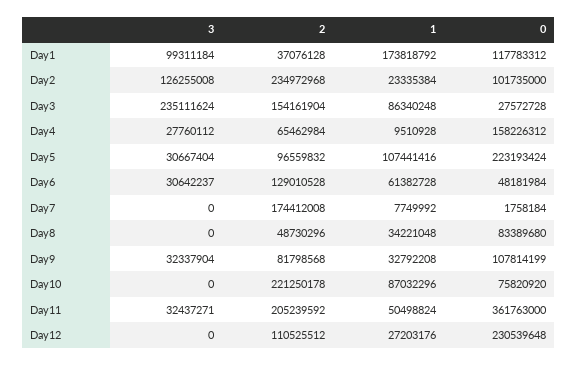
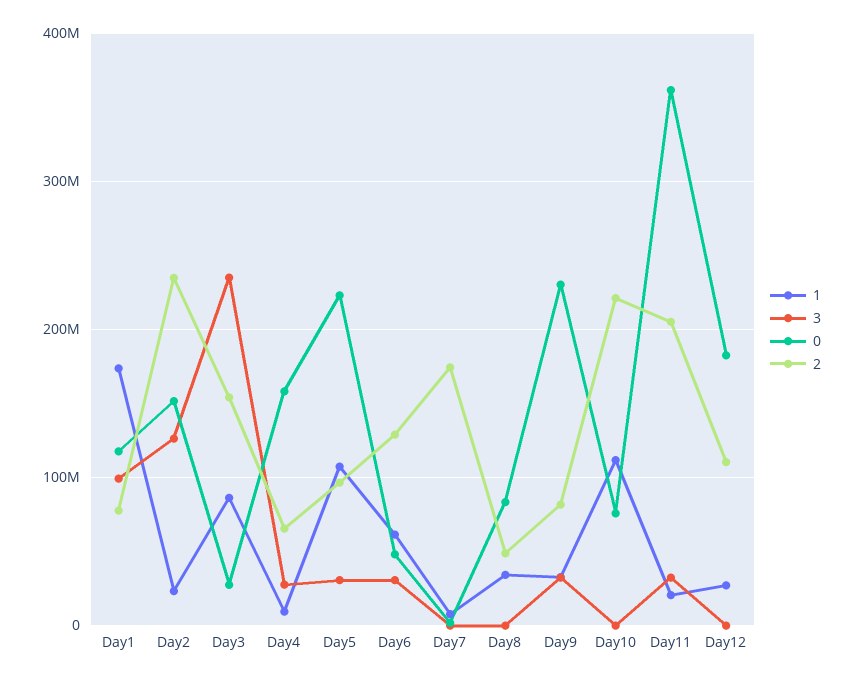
2, Day1: 37076128 -> 80000000
0, Day2: 101735000 -> 150000000
0, Day9: 107814199 -> 230000000
1, Day10: 87032296 -> 110000000
1, Day11: 50498824 -> 20000000
0, Day12: 230539648 -> 180000000

